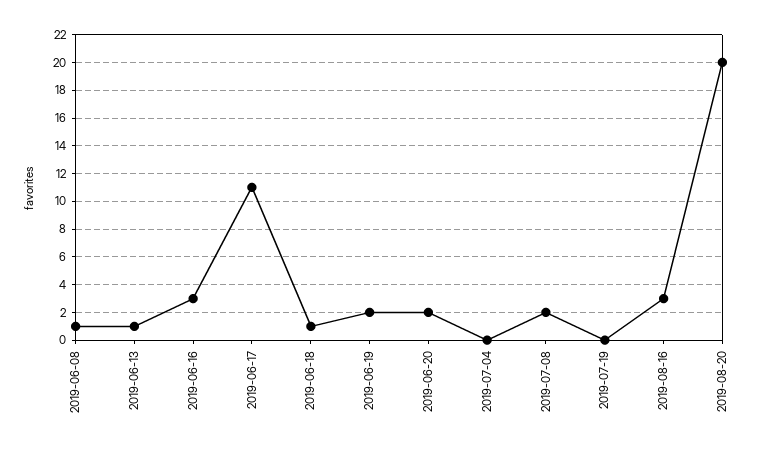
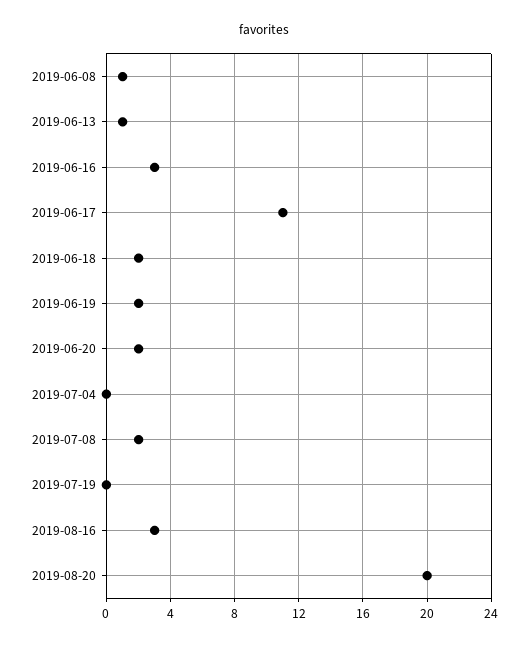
2019-06-18: 1 -> 2

